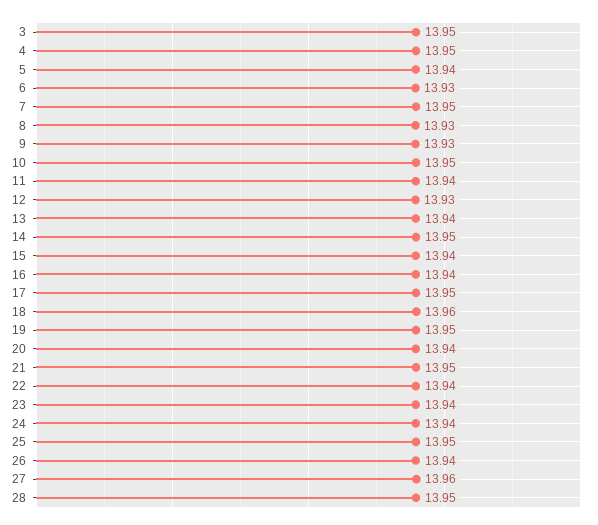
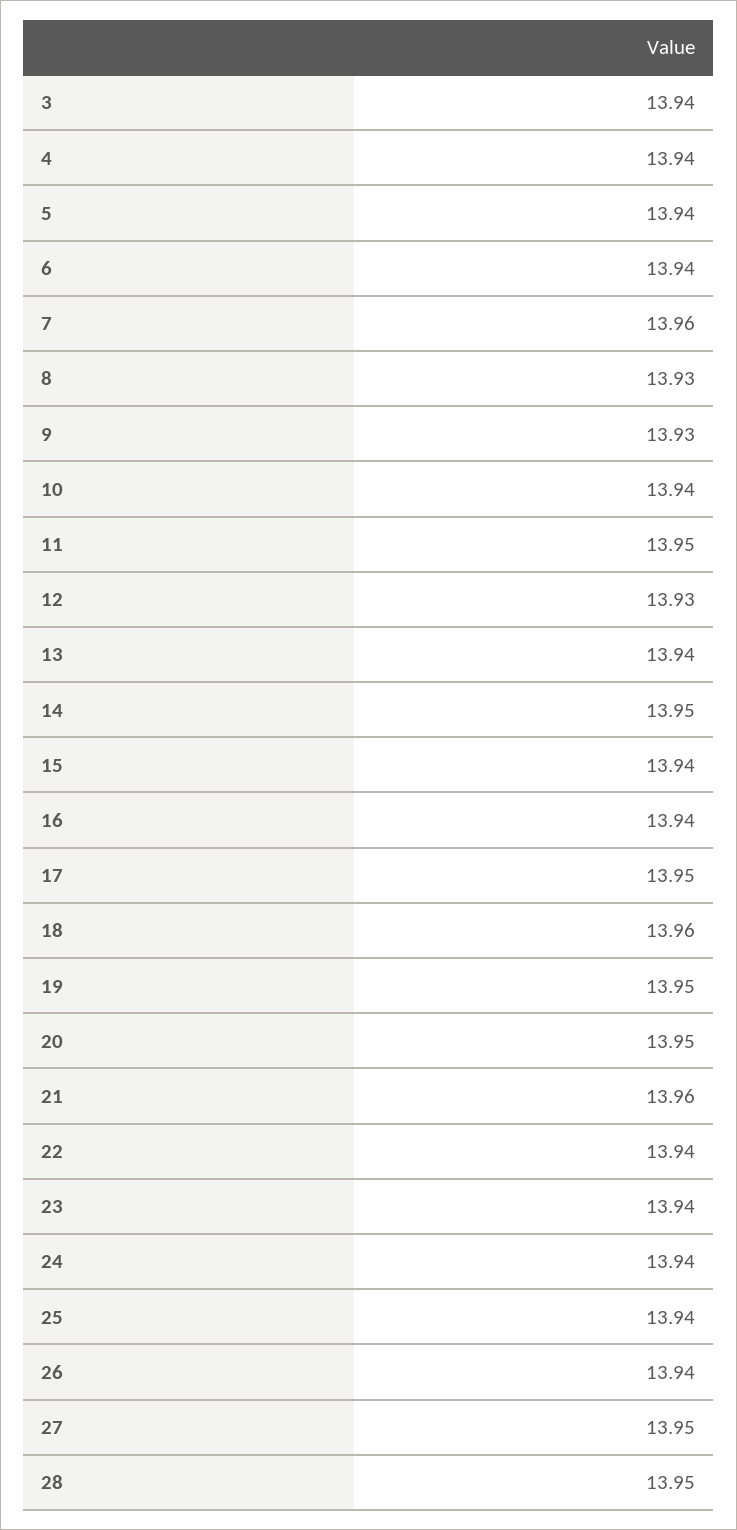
3: 13.95 -> 13.94
4: 13.95 -> 13.94
6: 13.93 -> 13.94
7: 13.95 -> 13.96
10: 13.95 -> 13.94
11: 13.94 -> 13.95
20: 13.94 -> 13.95
21: 13.95 -> 13.96
25: 13.95 -> 13.94
27: 13.96 -> 13.95

